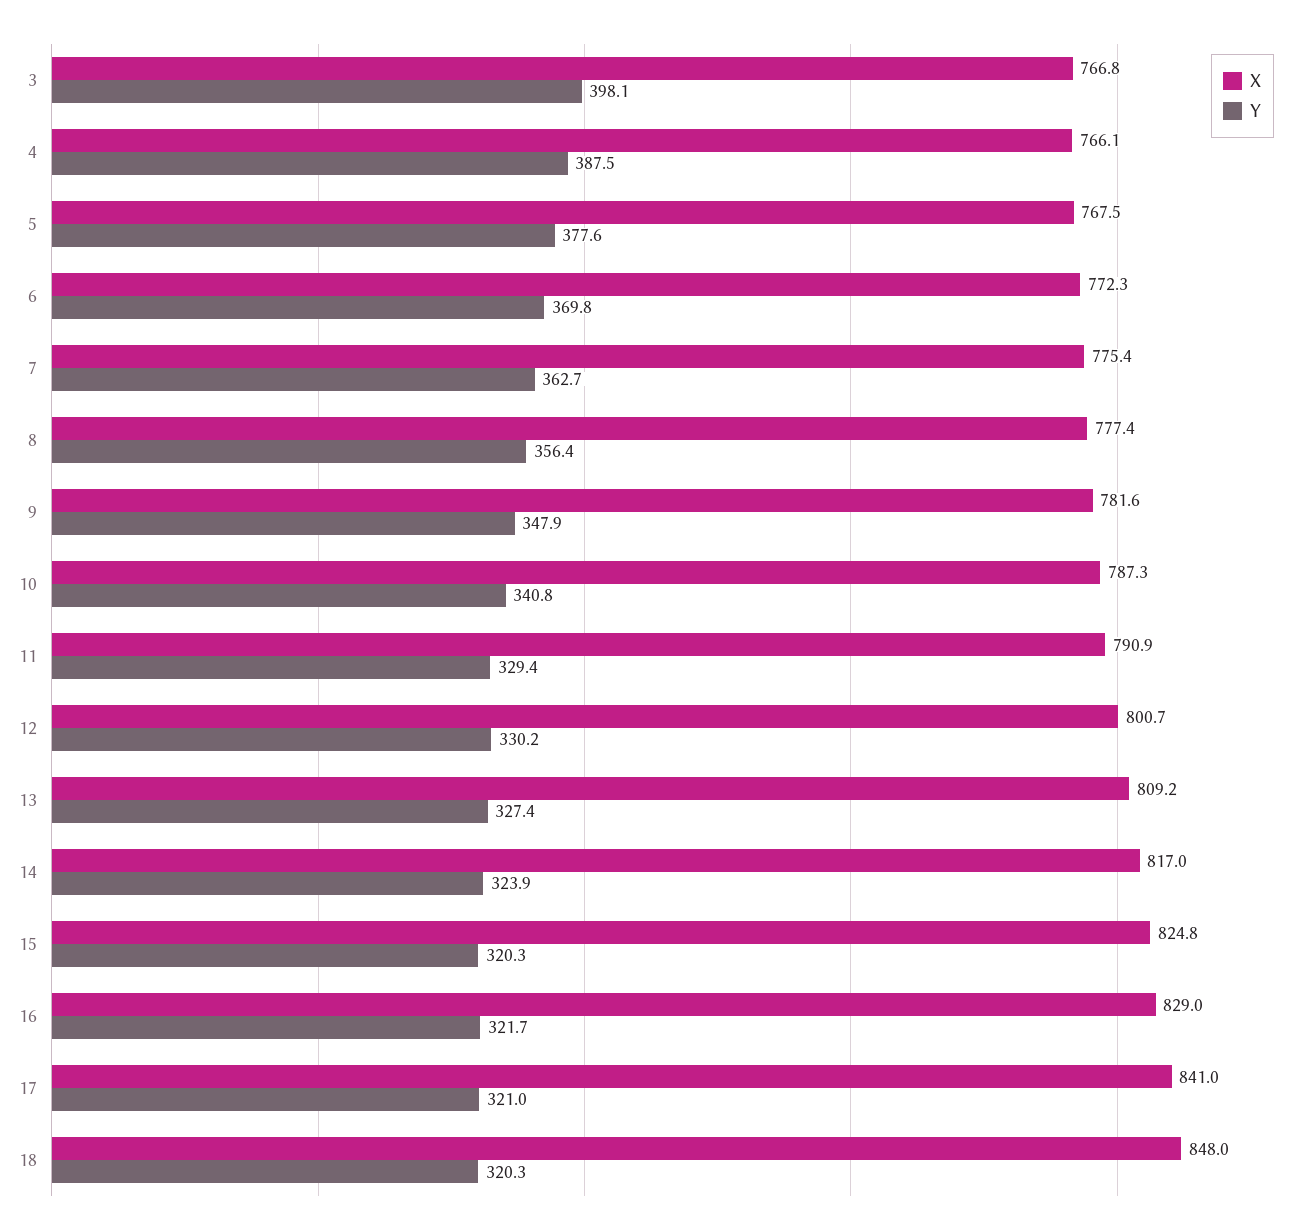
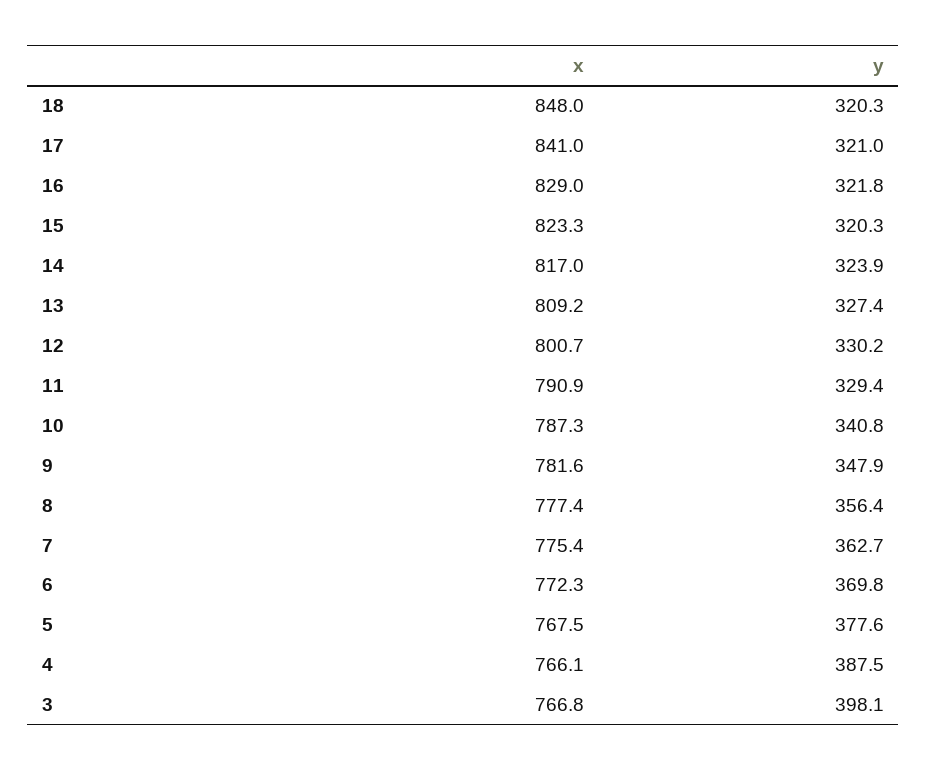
X, 15: 824.8 -> 823.3
Y, 16: 321.7 -> 321.8

